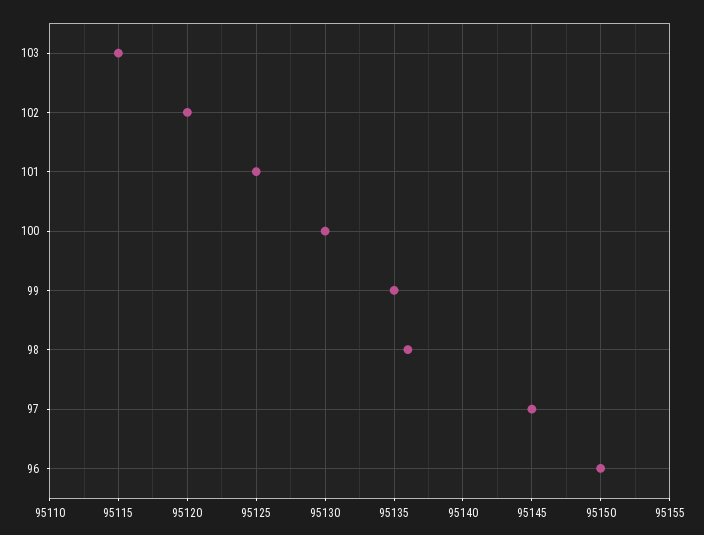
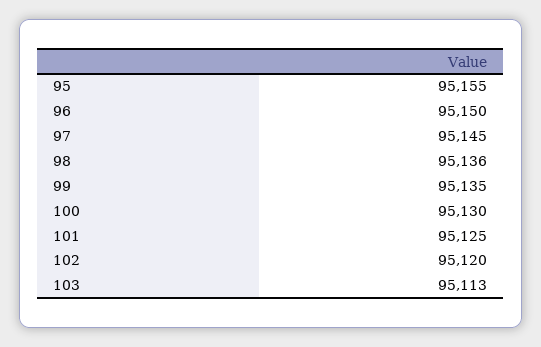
103: 95115 -> 95113
95: none -> 95155

